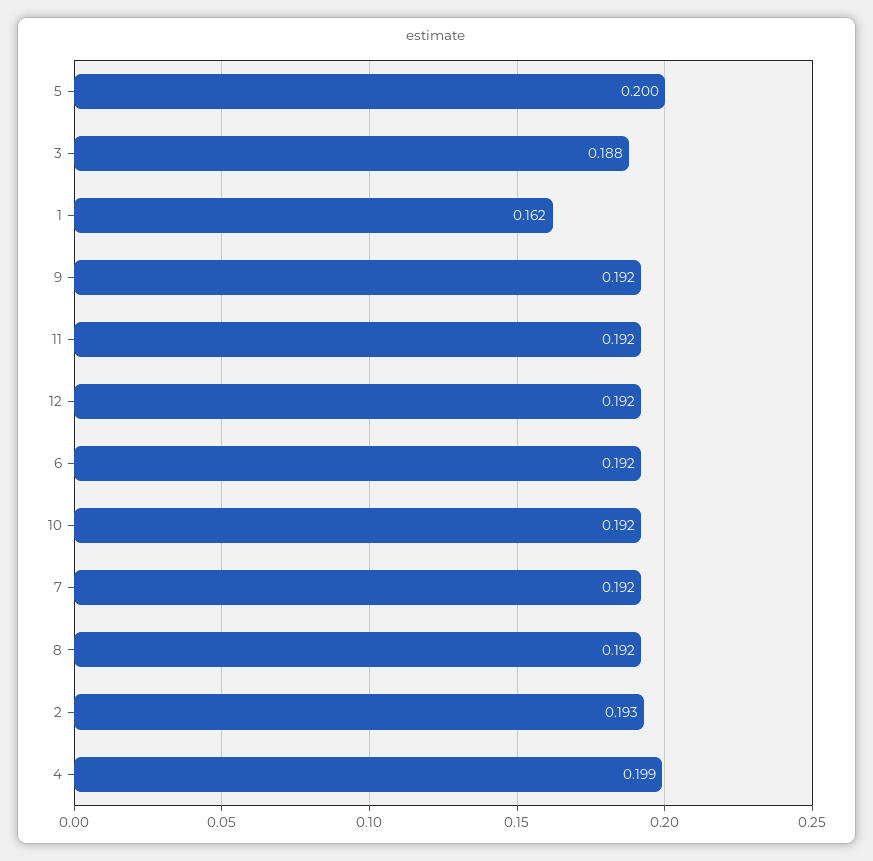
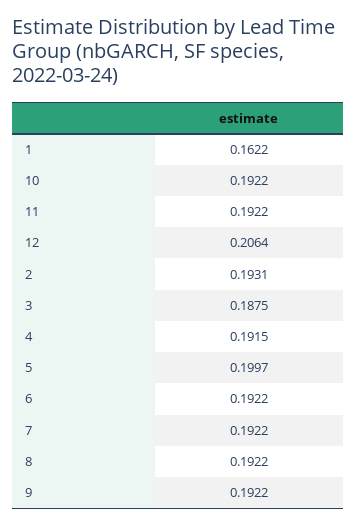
12: 0.192 -> 0.2064
4: 0.199 -> 0.1915

